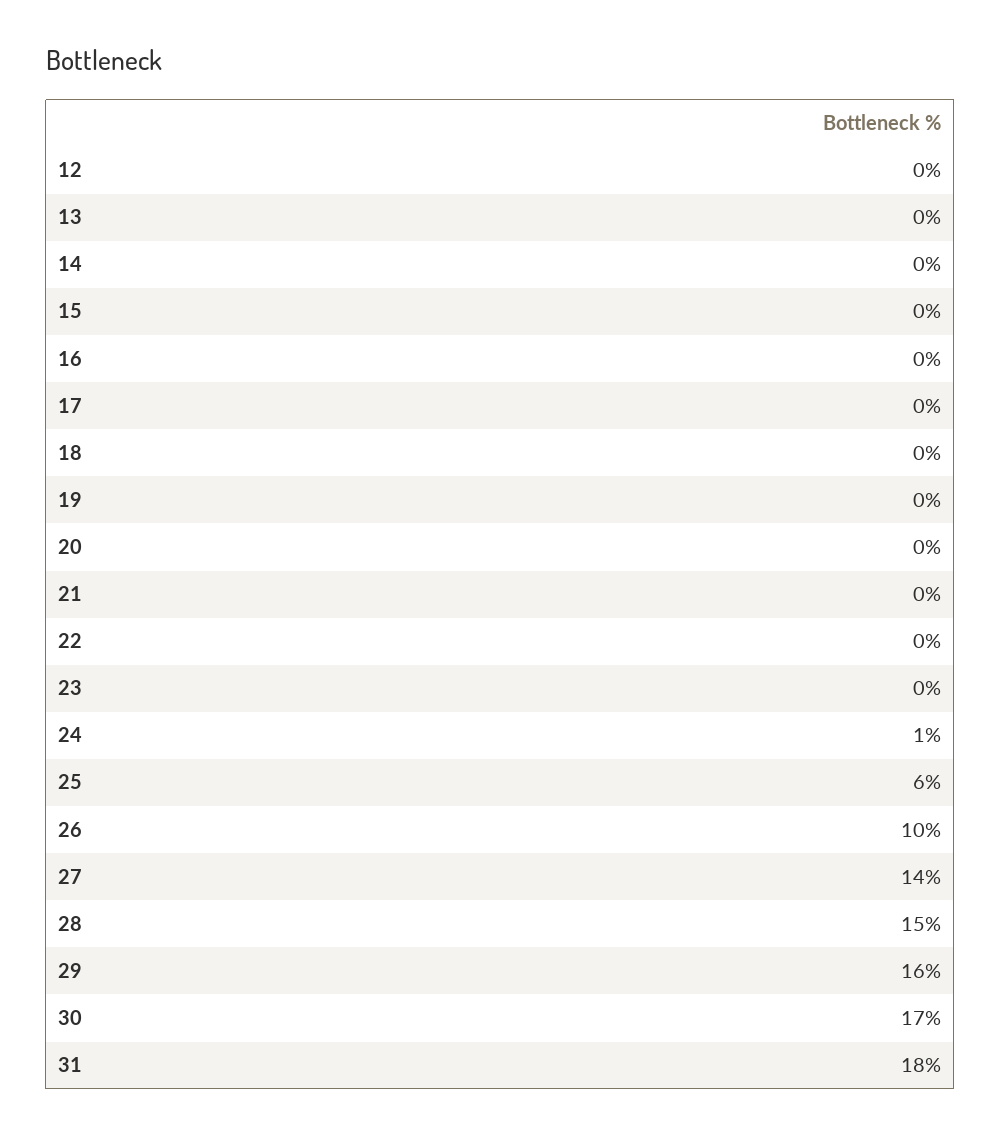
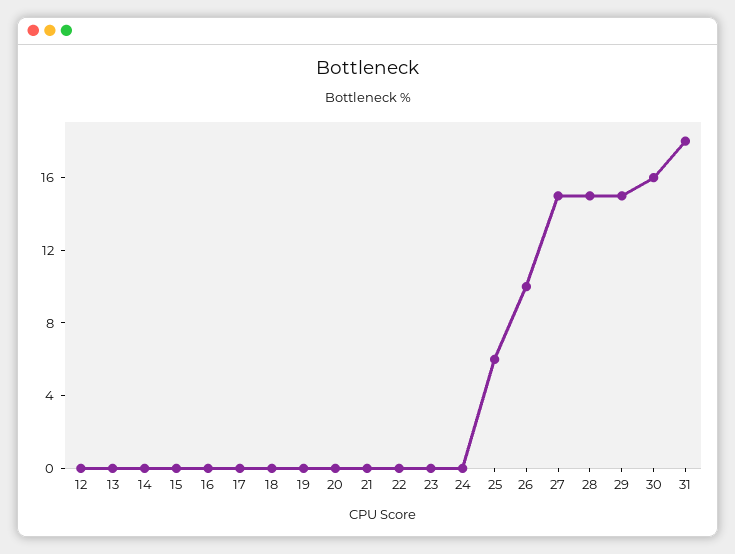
24: 1 -> 0
27: 14 -> 15
29: 16 -> 15
30: 17 -> 16

